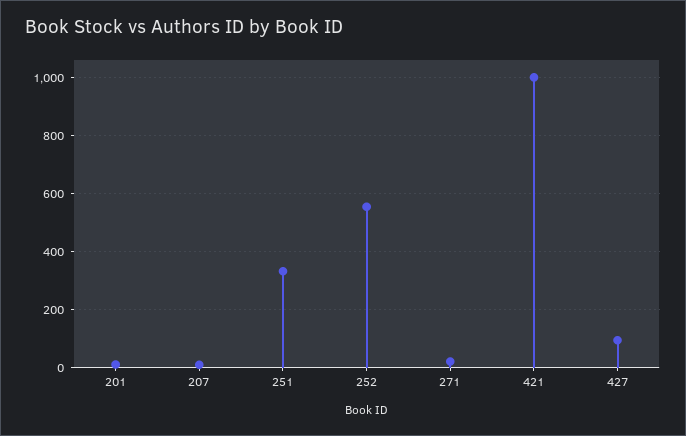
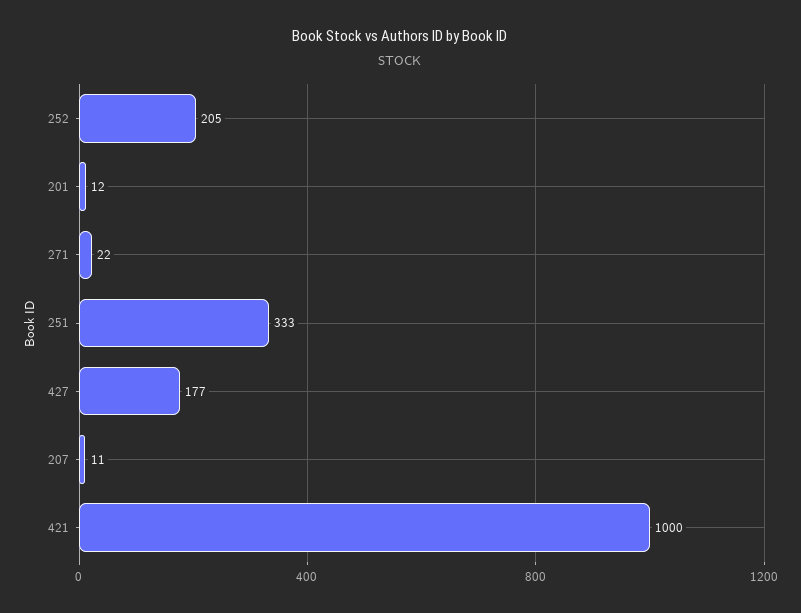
252: 550 -> 205
427: 100 -> 177

